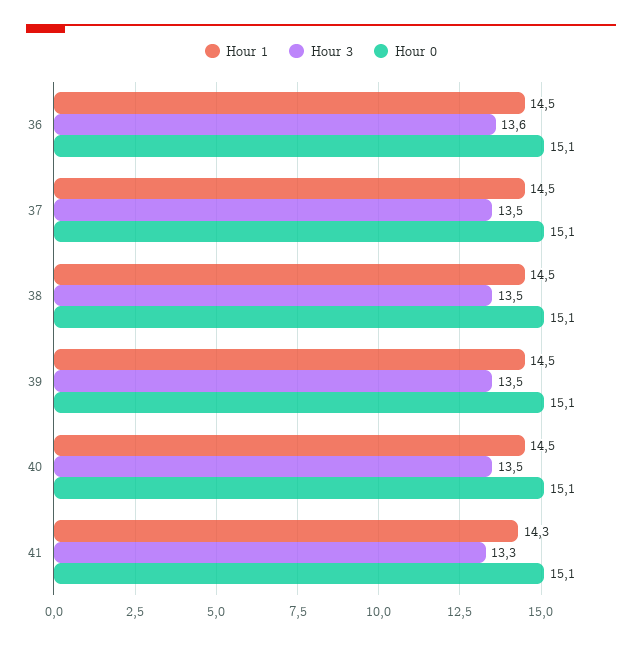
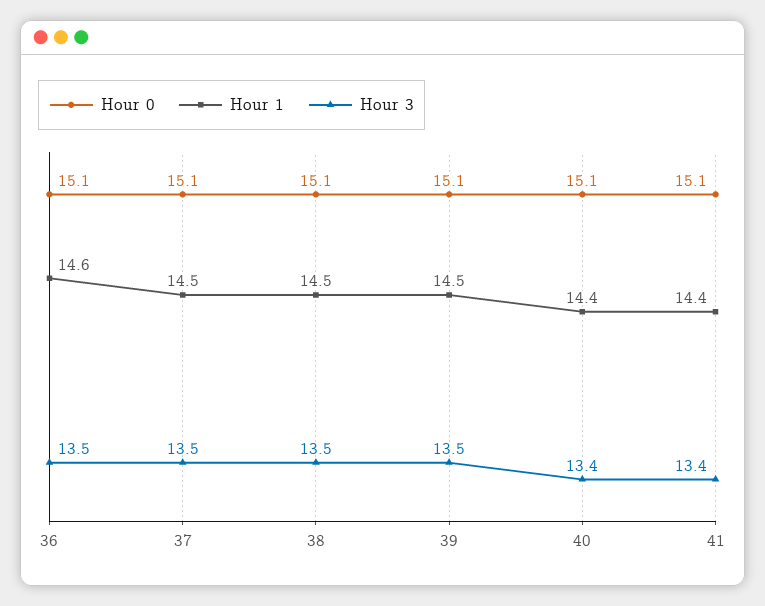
Hour 1, 36: 14.5 -> 14.6
Hour 3, 36: 13.6 -> 13.5
Hour 1, 40: 14.5 -> 14.4
Hour 3, 40: 13.5 -> 13.4
Hour 1, 41: 14.3 -> 14.4
Hour 3, 41: 13.3 -> 13.4

